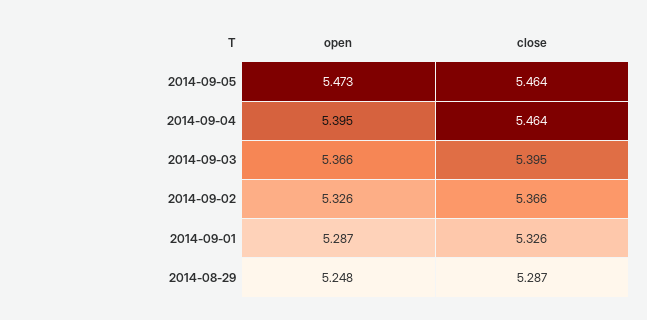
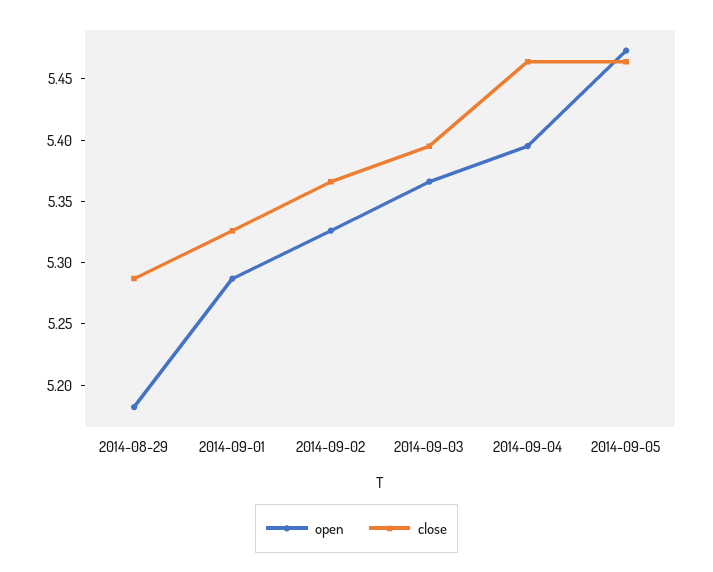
open, 2014-08-29: 5.248 -> 5.18

